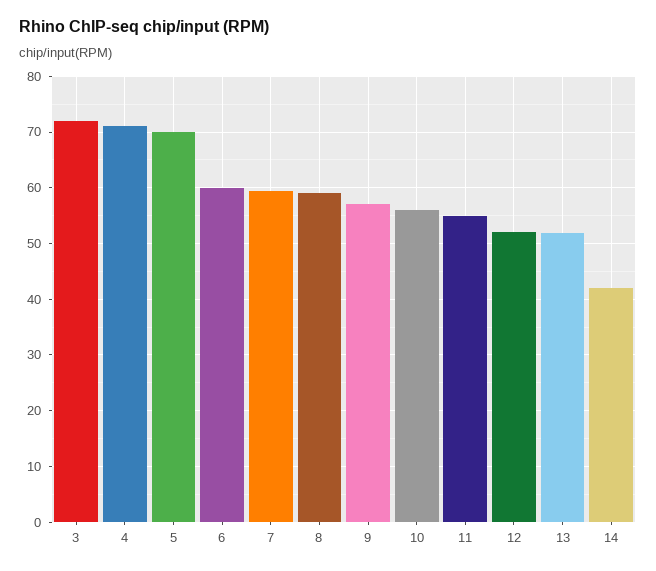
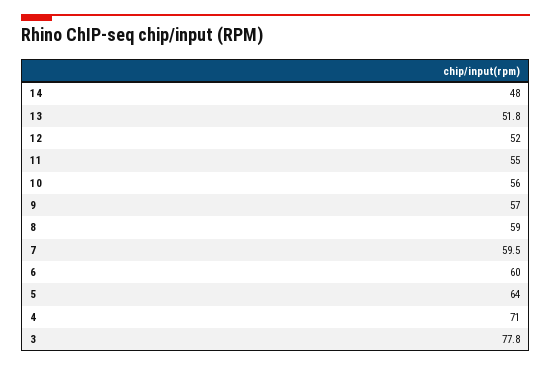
3: 72 -> 77.8
5: 70 -> 64
14: 42 -> 48

